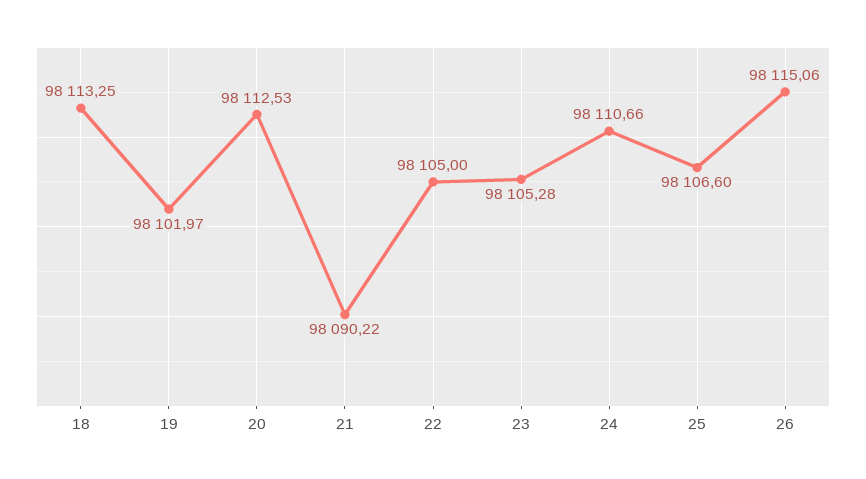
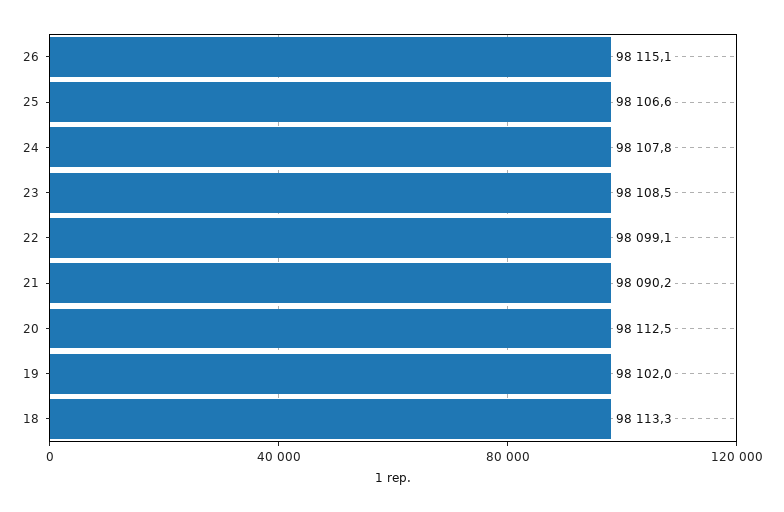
22: 98105 -> 98099.1
23: 98105.28 -> 98108.5
24: 98110.66 -> 98107.8

